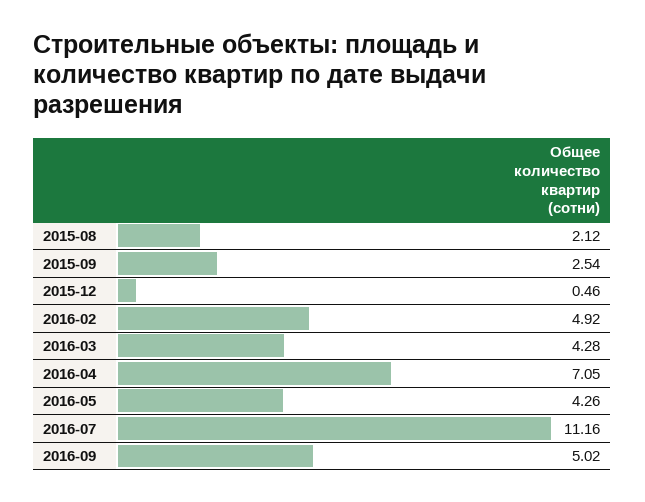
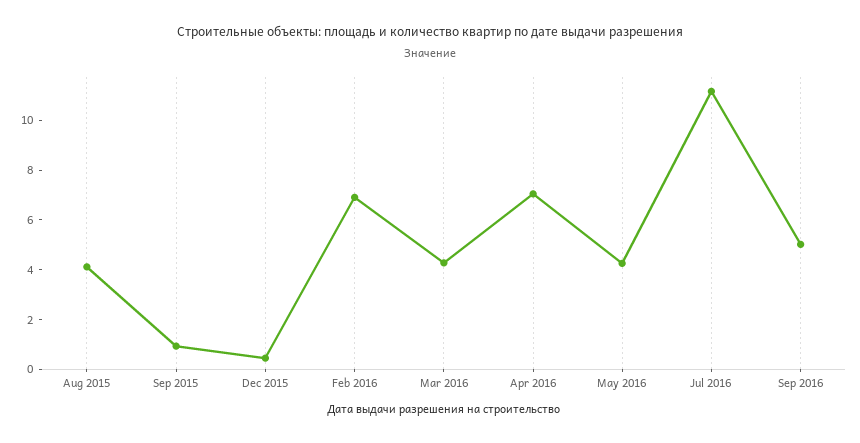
2015-08: 2.12 -> 4
2015-09: 2.54 -> 1
2016-02: 4.92 -> 7

